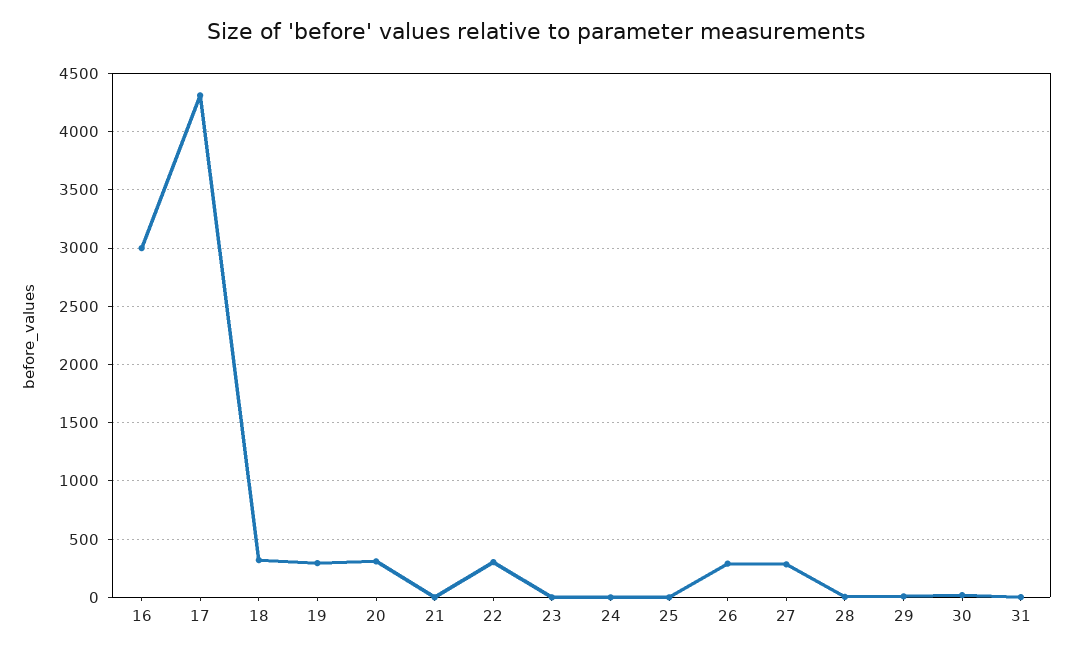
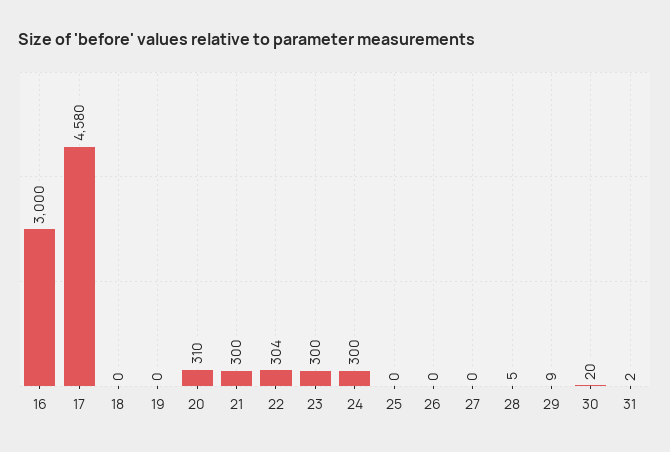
17: 4300 -> 4580
18: 300 -> 0
19: 300 -> 0
21: 0 -> 300
23: 0 -> 300
24: 0 -> 300
26: 300 -> 0
27: 300 -> 0

